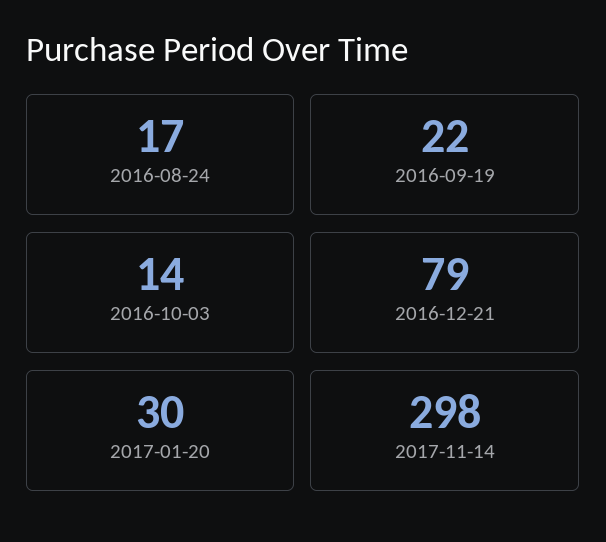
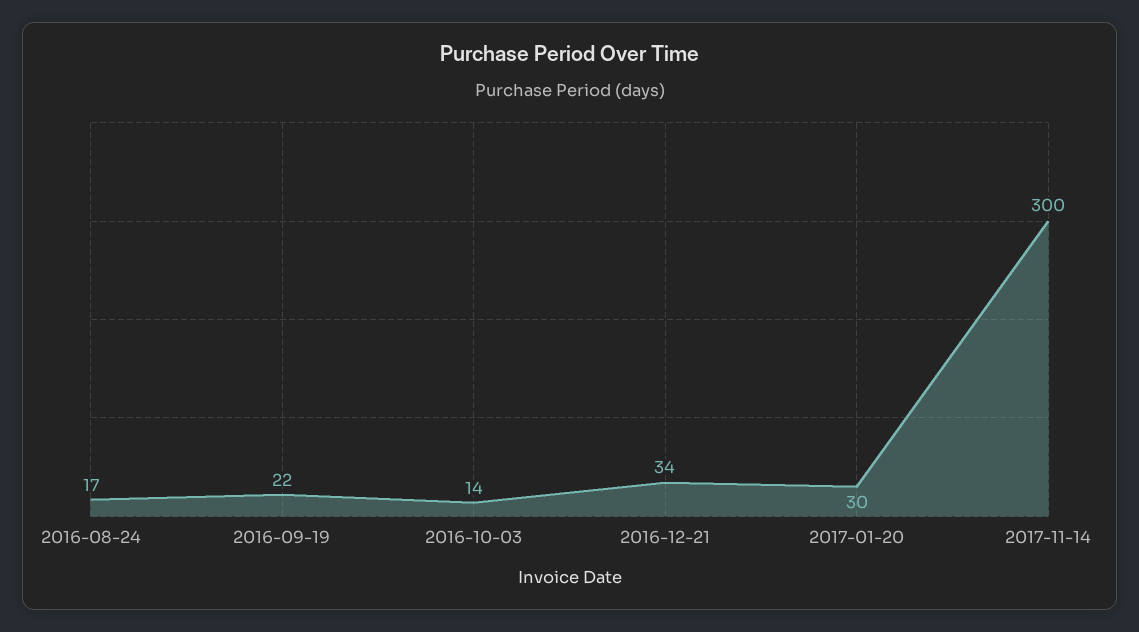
2016-12-21: 79 -> 34
2017-11-14: 298 -> 300

